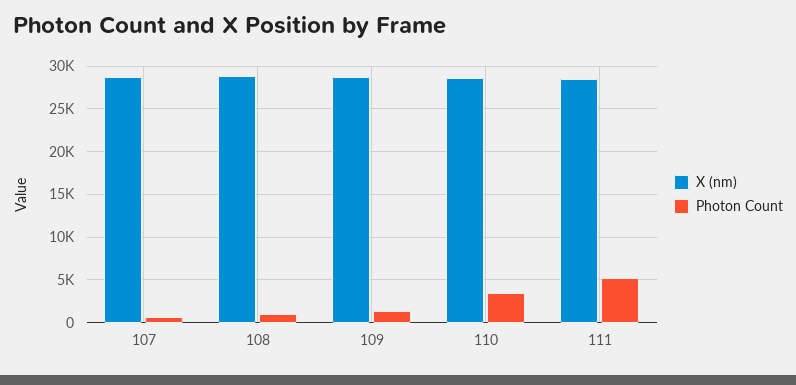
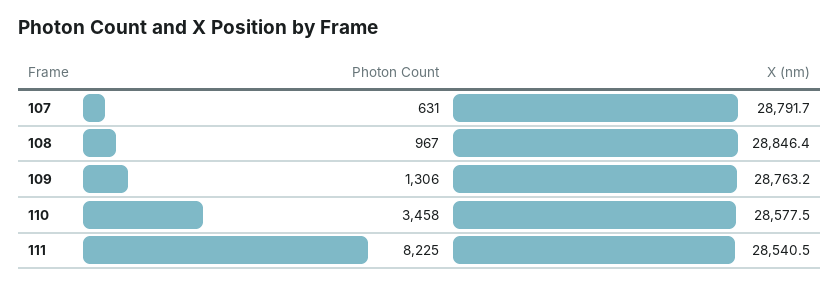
Photon Count, 111: 5000 -> 8225

